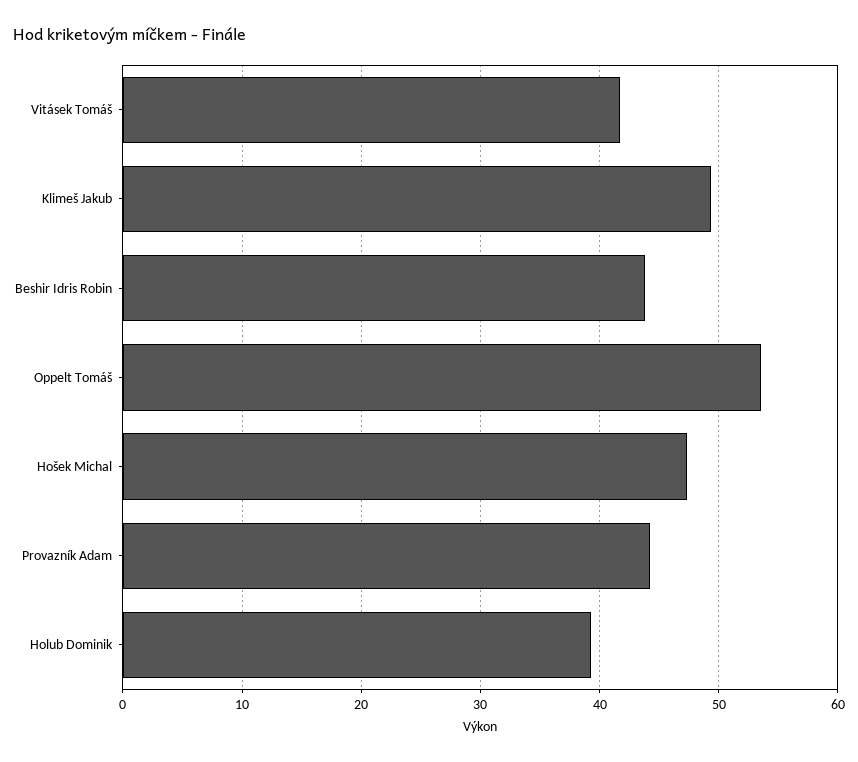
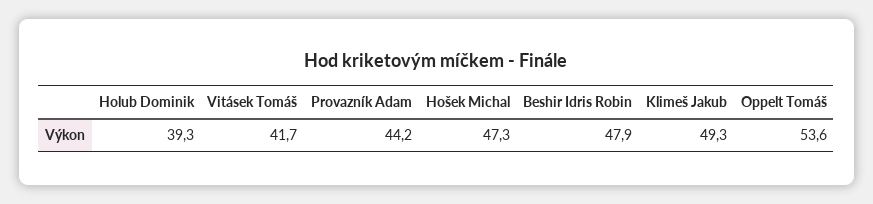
Beshir Idris Robin: 44 -> 47.9

